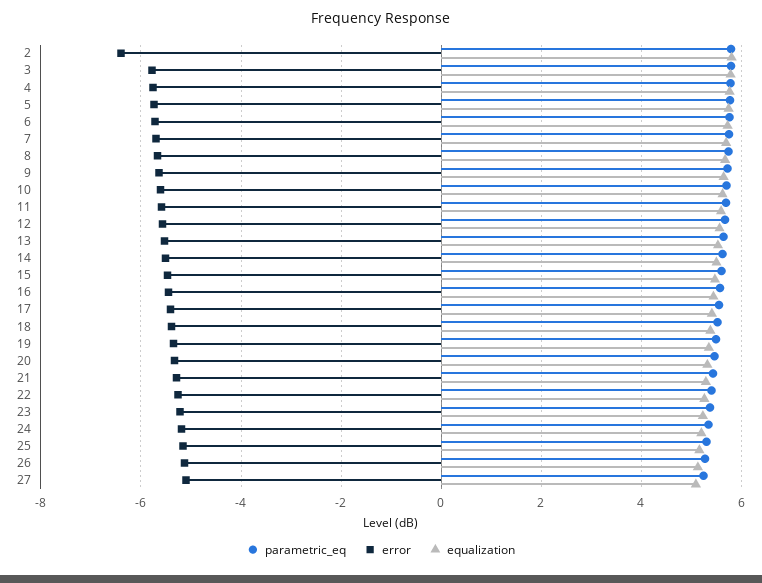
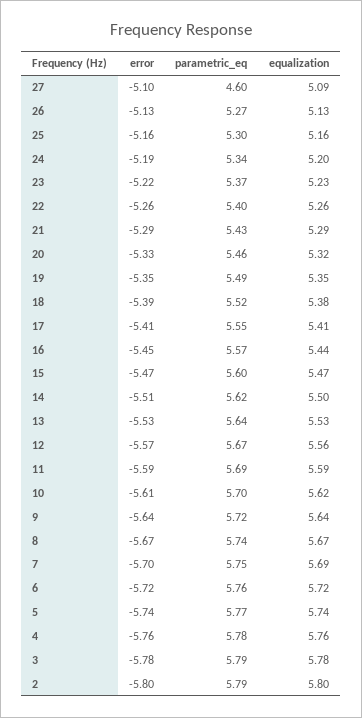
error, 2: -6.4 -> -5.8
parametric_eq, 27: 5.2 -> 4.6

